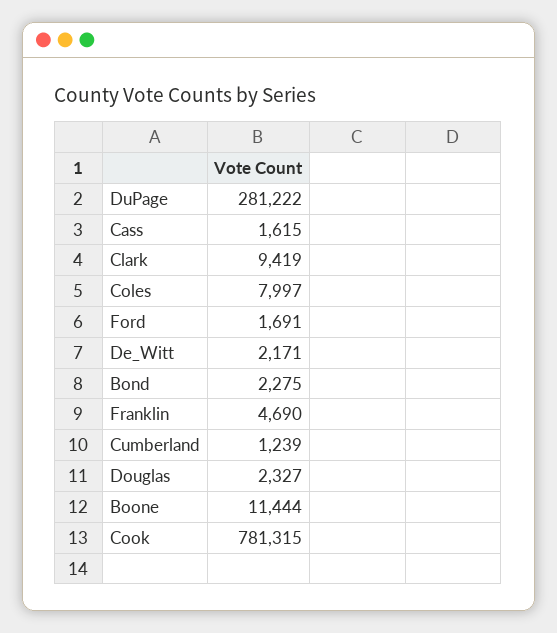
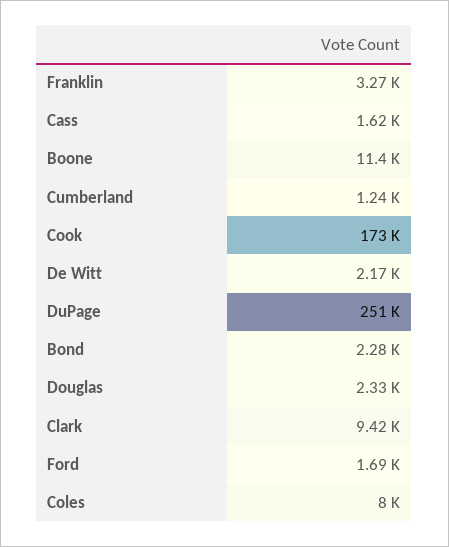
DuPage: 281222 -> 251000
Franklin: 4690 -> 3270
Cook: 781315 -> 173000

